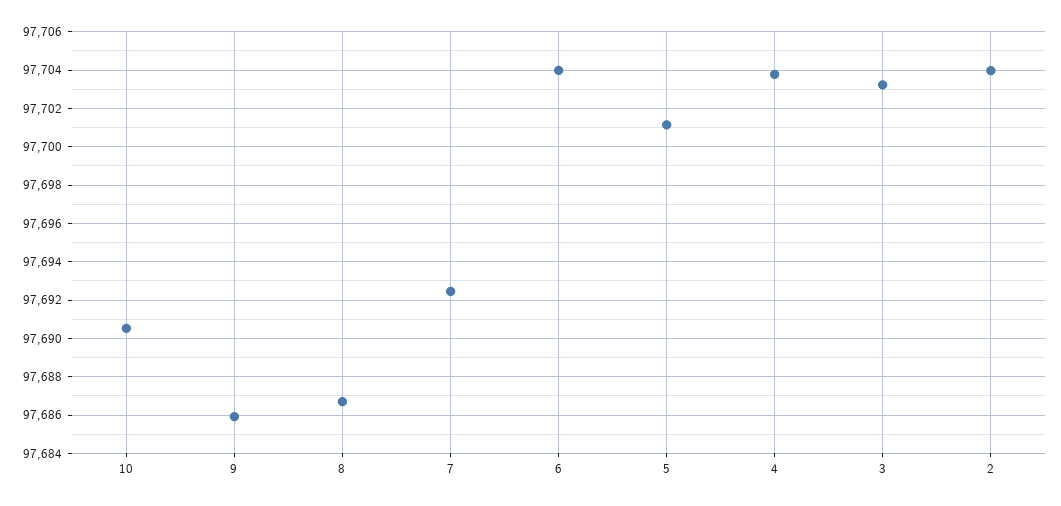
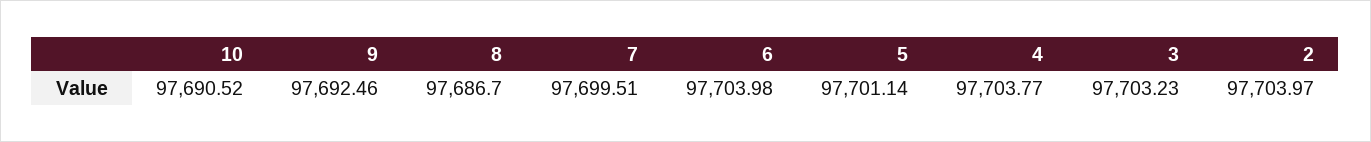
9: 97686 -> 97692.46
7: 97692.5 -> 97699.51

